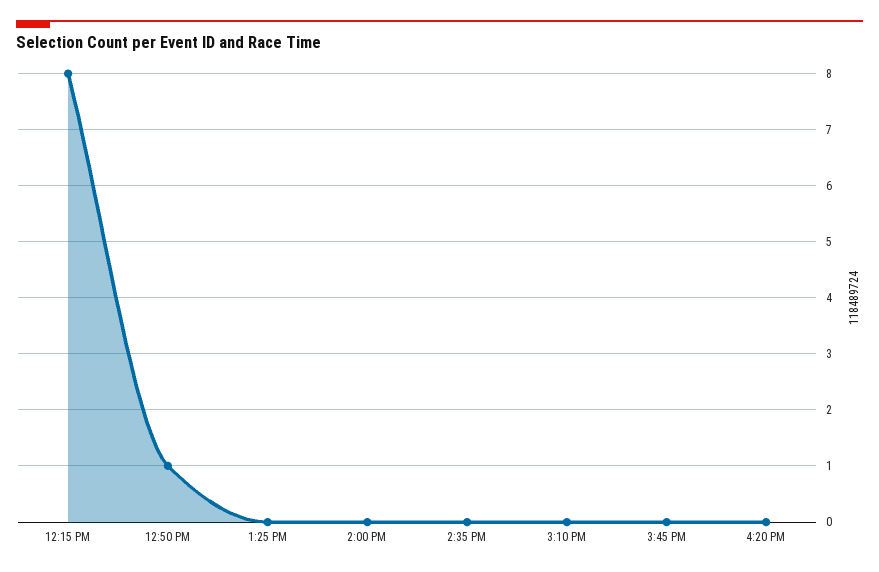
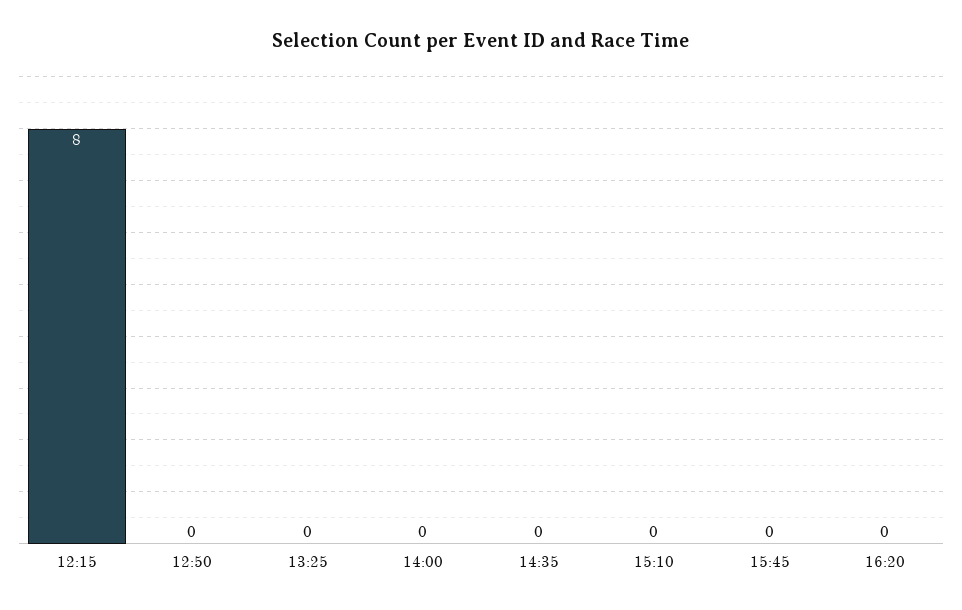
12:50 PM: 1 -> 0

